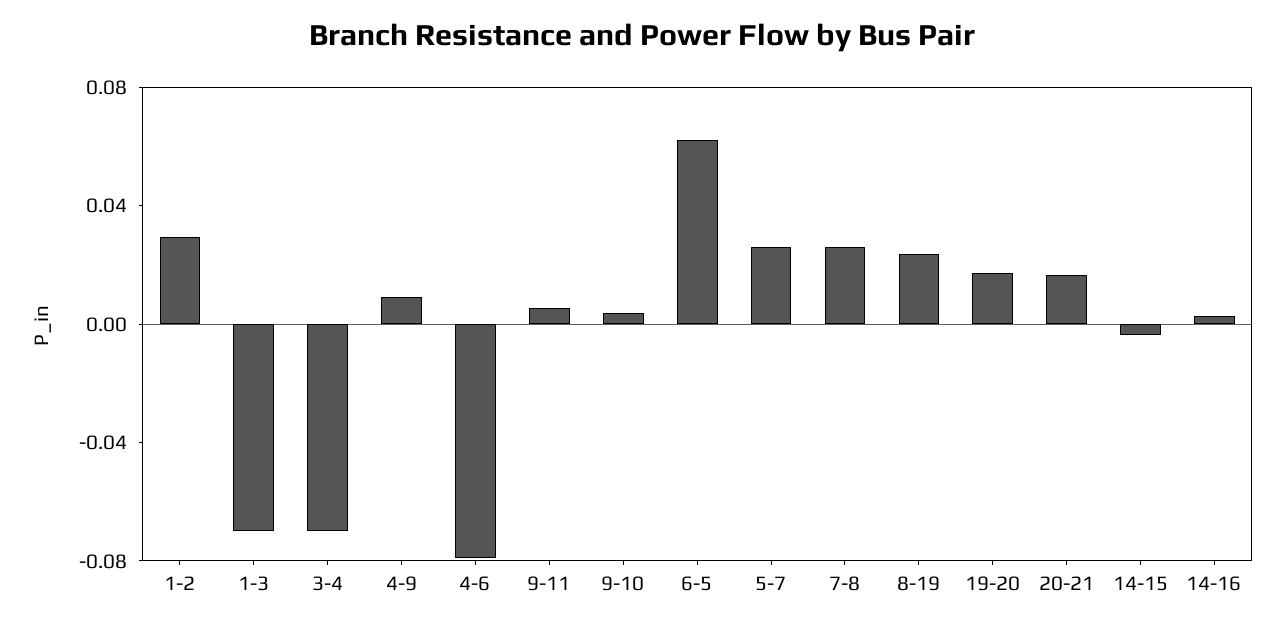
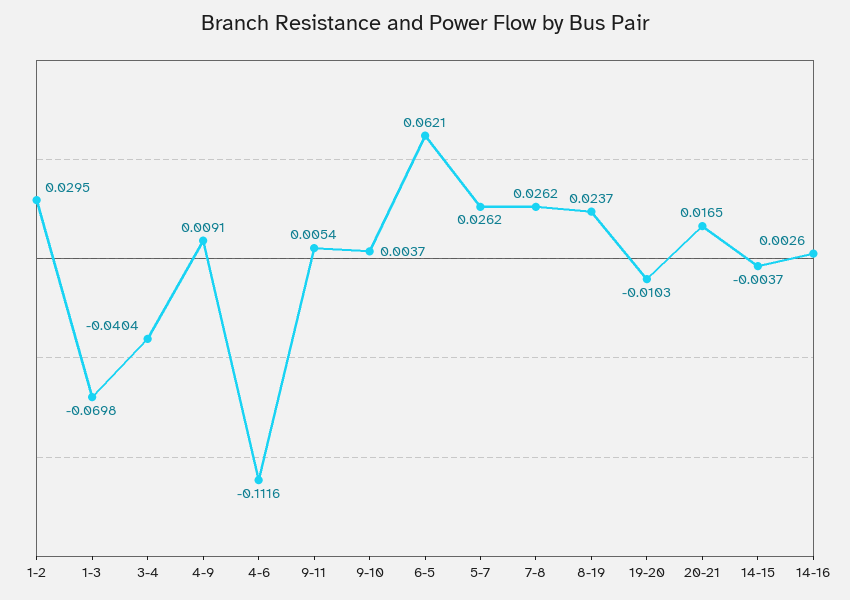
3-4: -0.07 -> -0.0404
4-6: -0.08 -> -0.1116
19-20: 0.02 -> -0.0103

